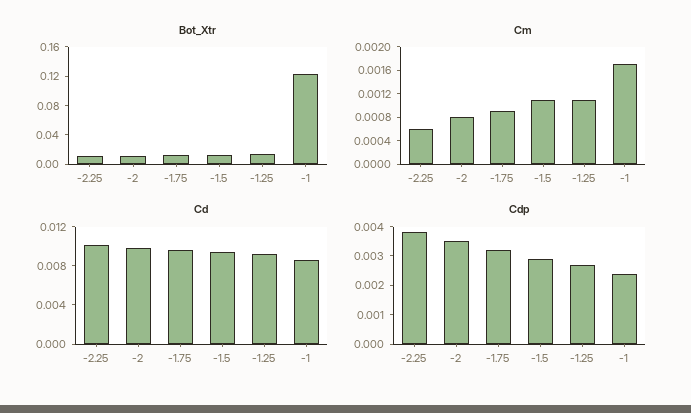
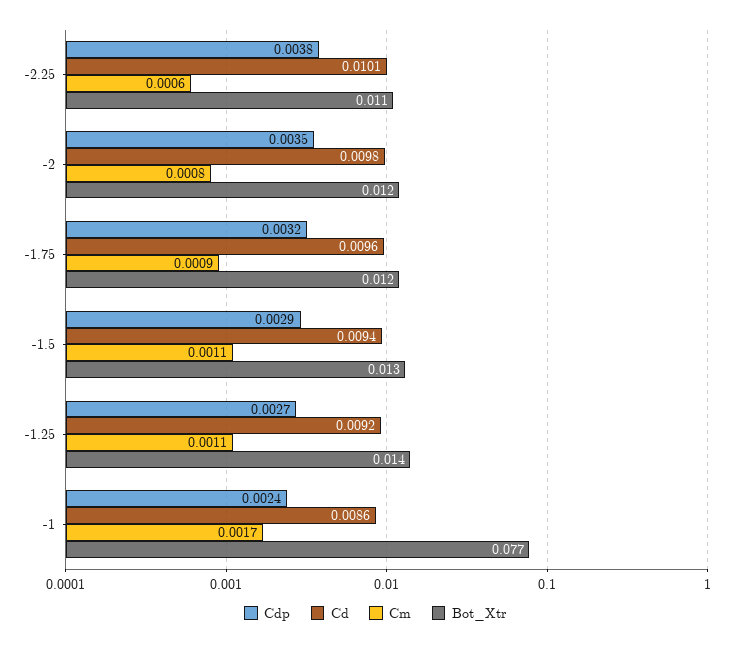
Bot_Xtr, -1: 0.12 -> 0.077

